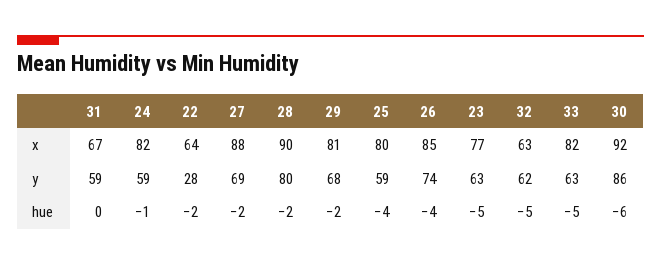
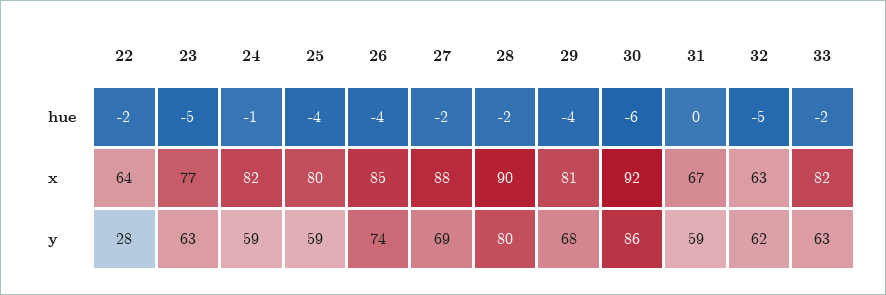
29, hue: -2 -> -4
33, hue: -5 -> -2

